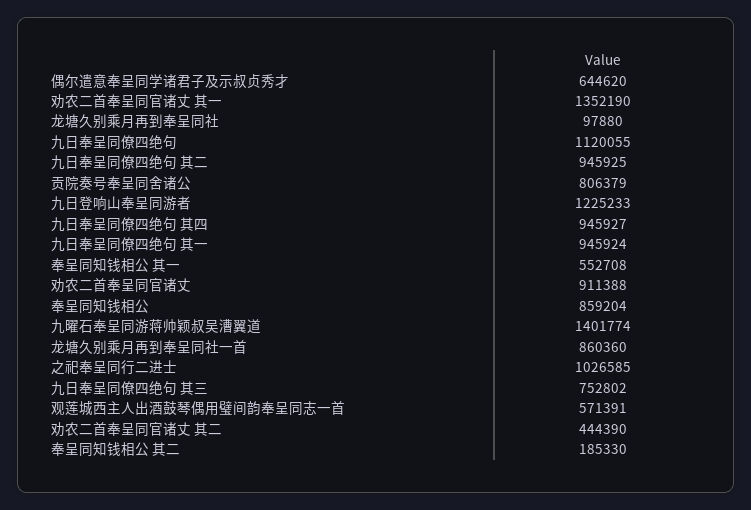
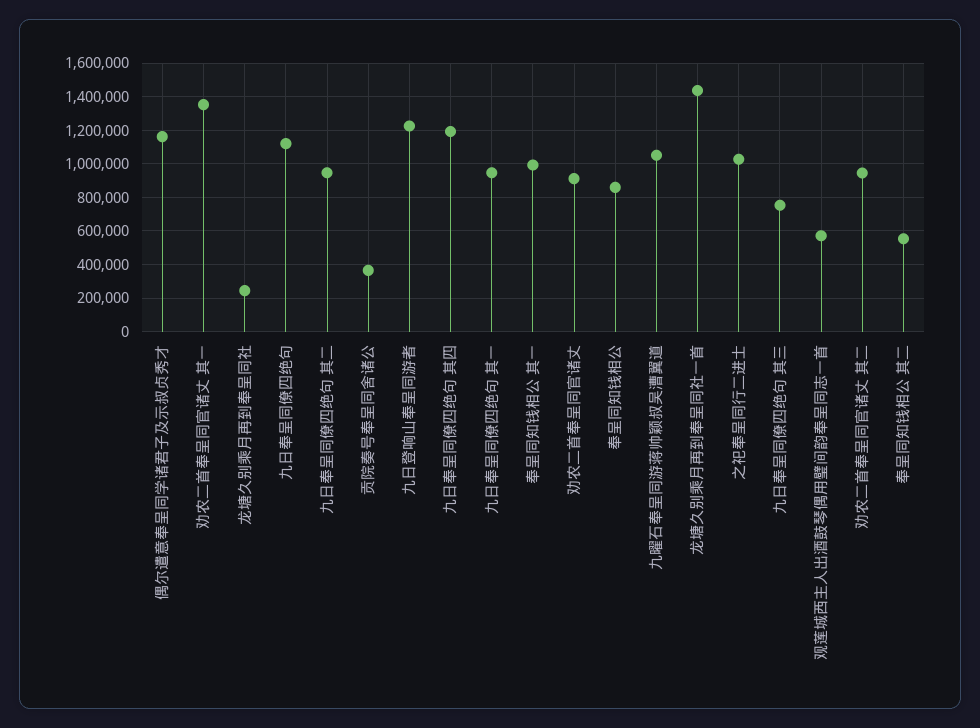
偶尔遣意奉呈同学诸君子及示叔贞秀才: 644620 -> 1150000
龙塘久别乘月再到奉呈同社: 97880 -> 250000
贡院奏号奉呈同舍诸公: 806379 -> 350000
九日奉呈同僚四绝句 其四: 945927 -> 1200000
奉呈同知钱相公 其一: 552708 -> 1000000
九曜石奉呈同游蒋帅颖叔吴漕翼道: 1401774 -> 1050000
龙塘久别乘月再到奉呈同社一首: 860360 -> 1450000
劝农二首奉呈同官诸丈 其二: 444390 -> 950000
奉呈同知钱相公 其二: 185330 -> 550000

